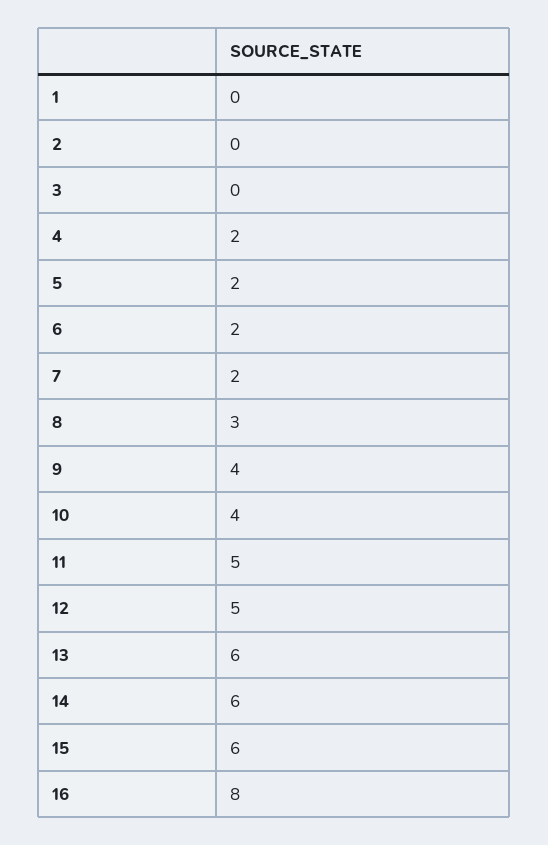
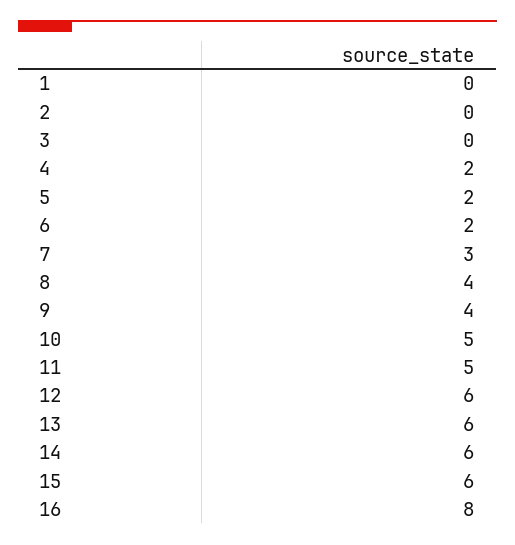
7: 2 -> 3
8: 3 -> 4
10: 4 -> 5
12: 5 -> 6

